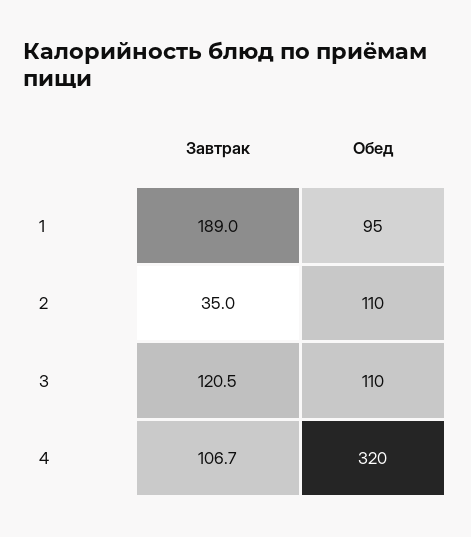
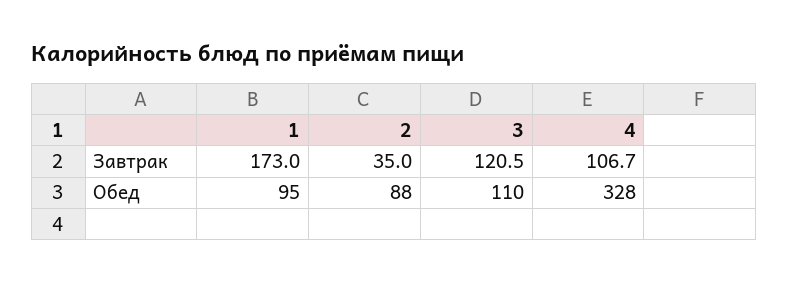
Завтрак, 1: 189 -> 173
Обед, 2: 110 -> 88
Обед, 4: 320 -> 328

